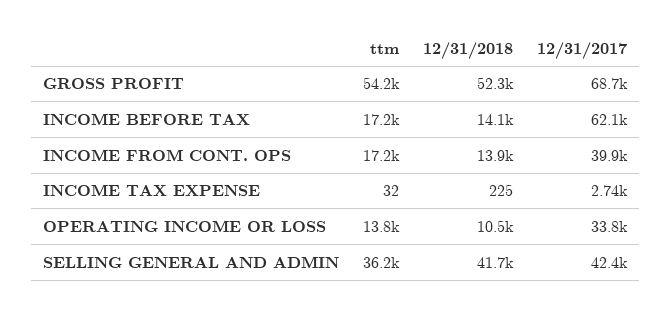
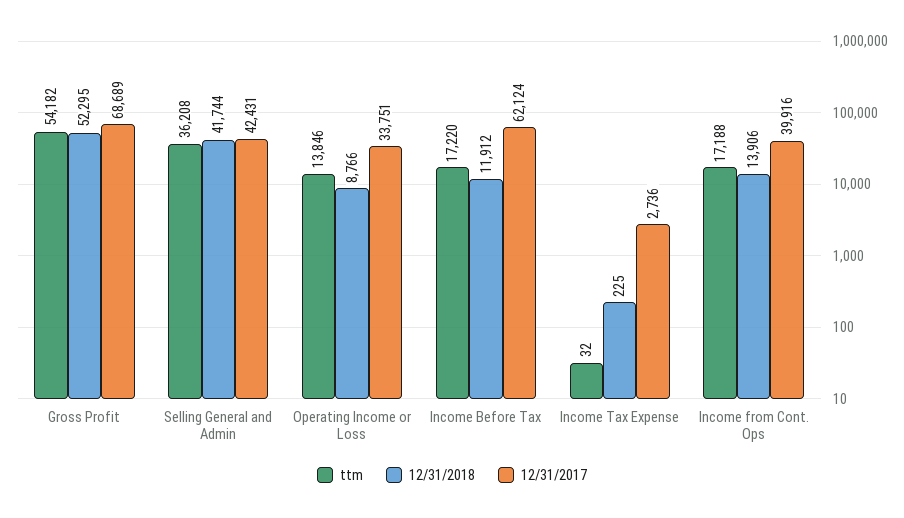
12/31/2018, INCOME BEFORE TAX: 14100 -> 11912
12/31/2018, OPERATING INCOME OR LOSS: 10500 -> 8766

